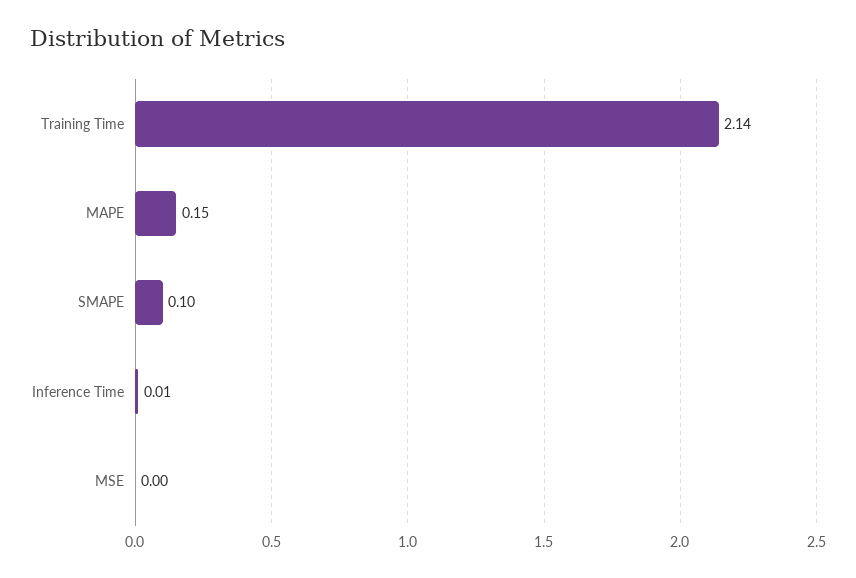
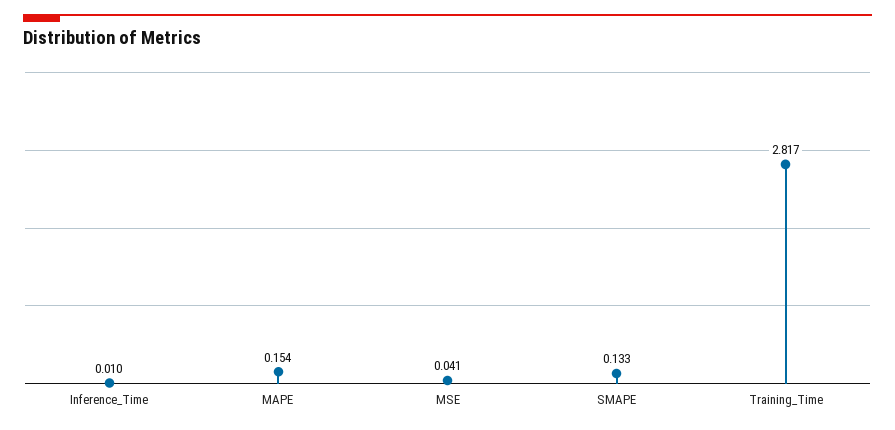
Training Time: 2.14 -> 2.817
SMAPE: 0.1 -> 0.133
MSE: 0 -> 0.041

